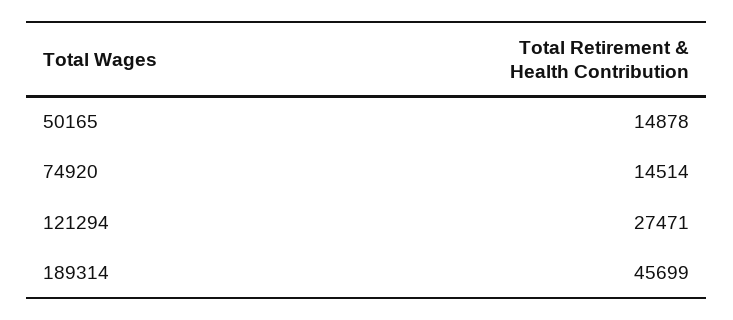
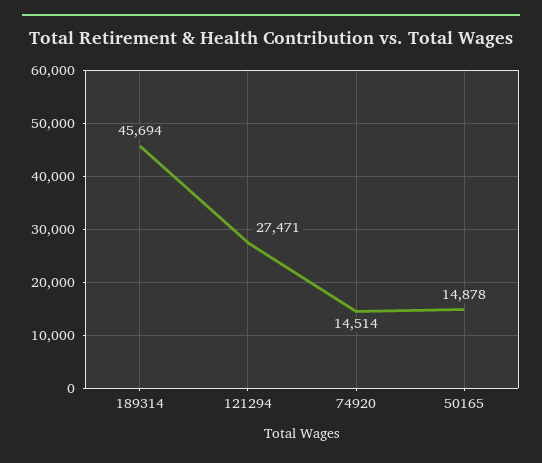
189314: 45699 -> 45694

